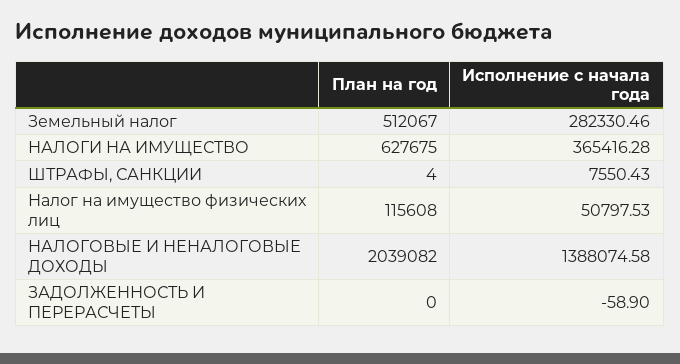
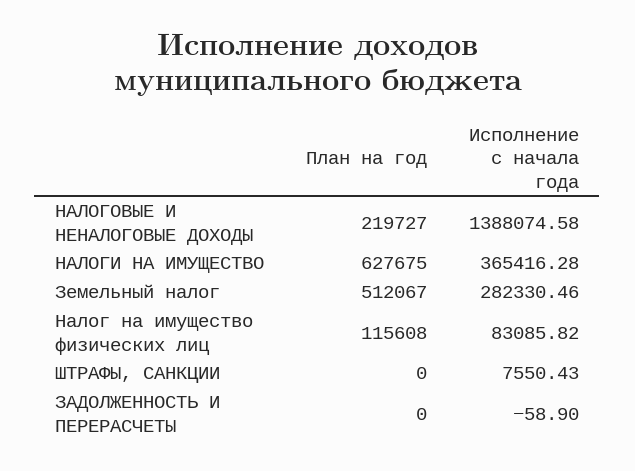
План на год, ШТРАФЫ, САНКЦИИ: 4 -> 0
Исполнение с начала года, Налог на имущество физических лиц: 50797.53 -> 83085.82
План на год, НАЛОГОВЫЕ И НЕНАЛОГОВЫЕ ДОХОДЫ: 2039082 -> 219727

